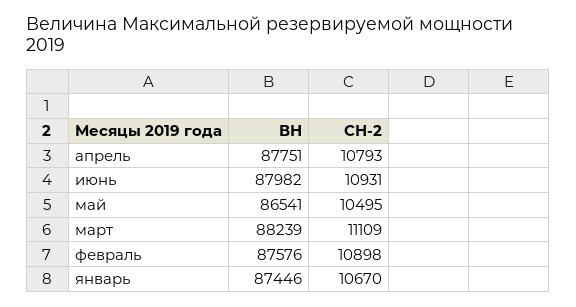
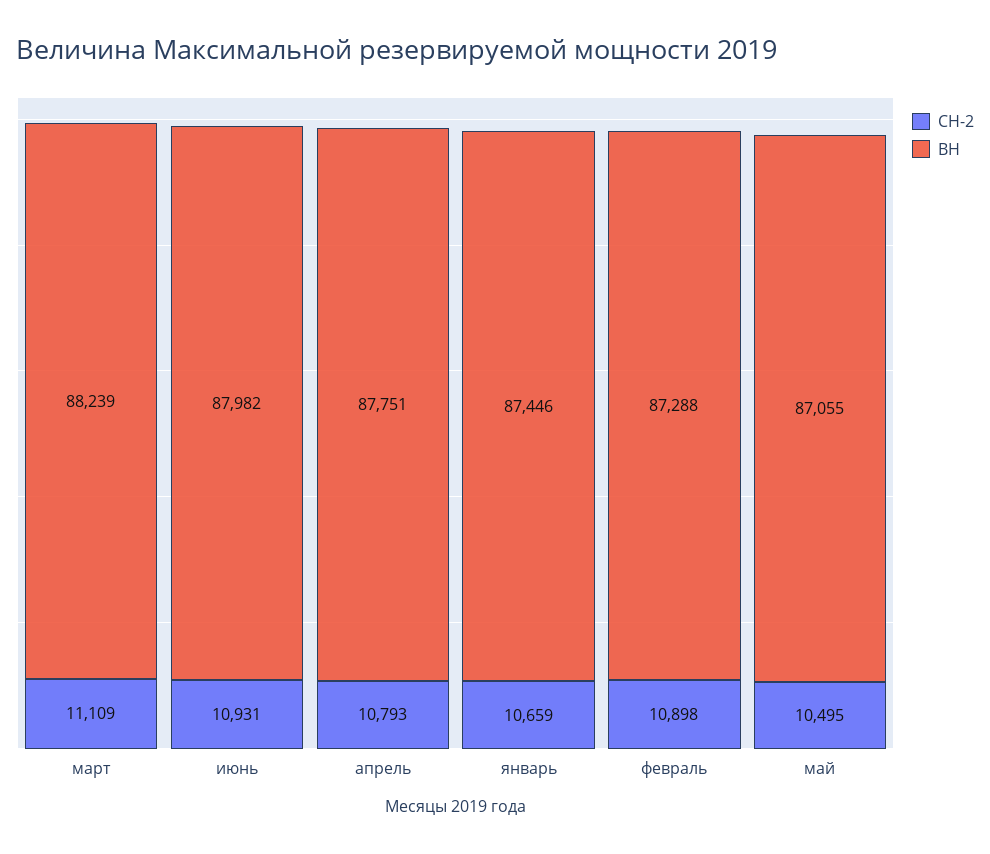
ВН, май: 86541 -> 87055
ВН, февраль: 87576 -> 87288
СН-2, январь: 10670 -> 10659

